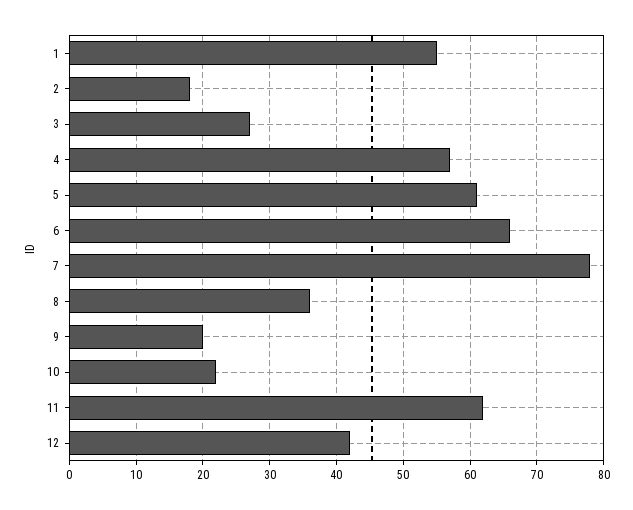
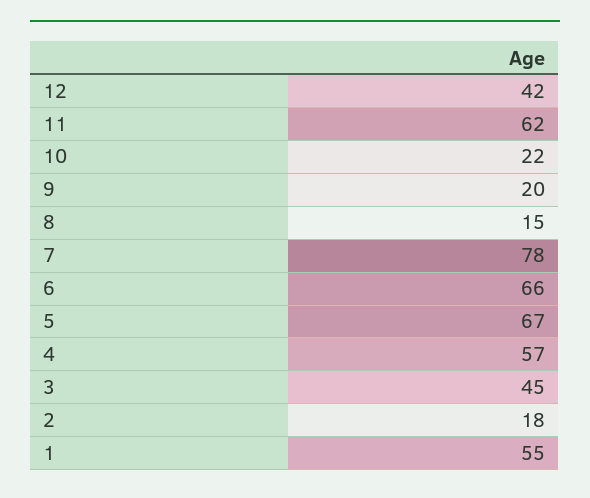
3: 27 -> 45
5: 61 -> 67
8: 36 -> 15

